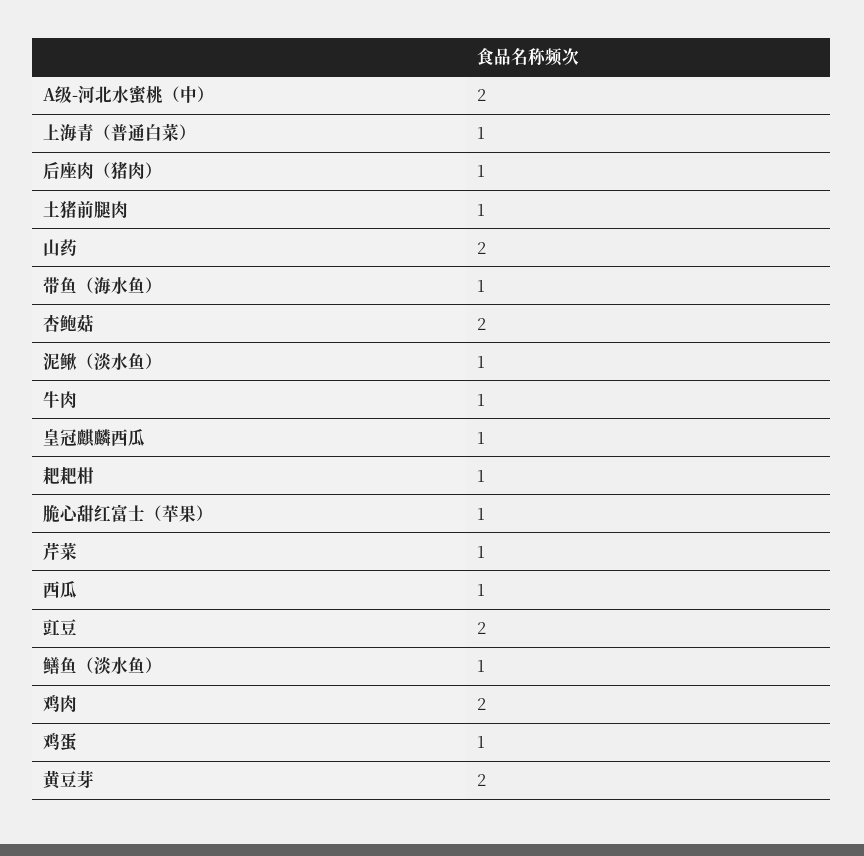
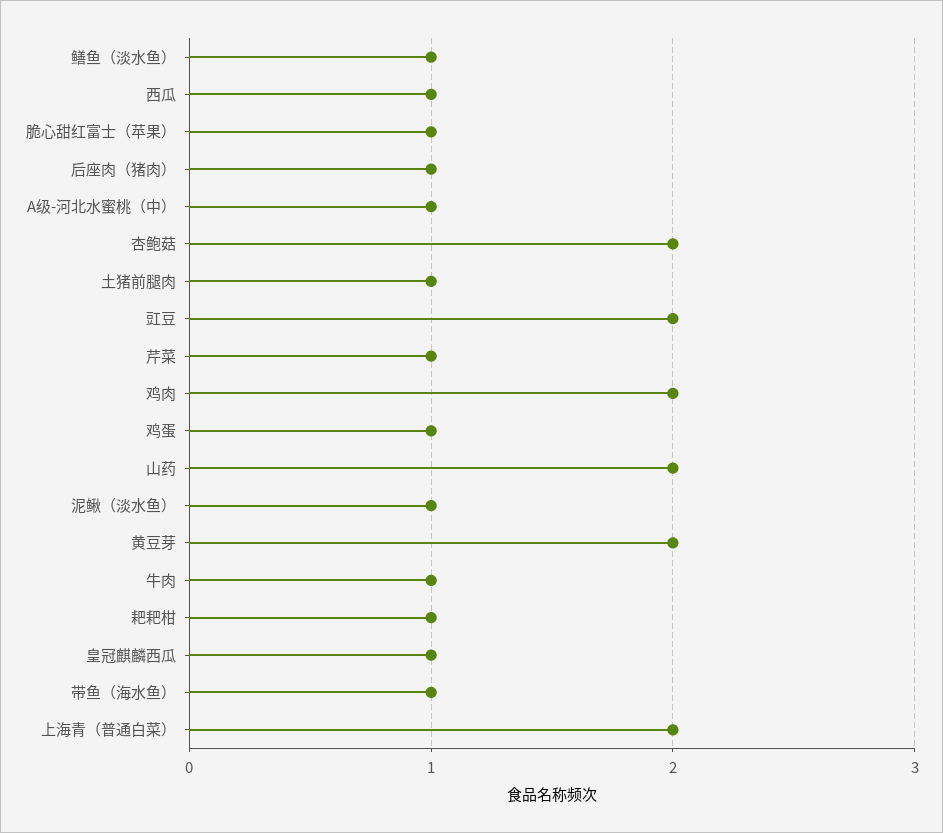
A级-河北水蜜桃（中）: 2 -> 1
上海青（普通白菜）: 1 -> 2

